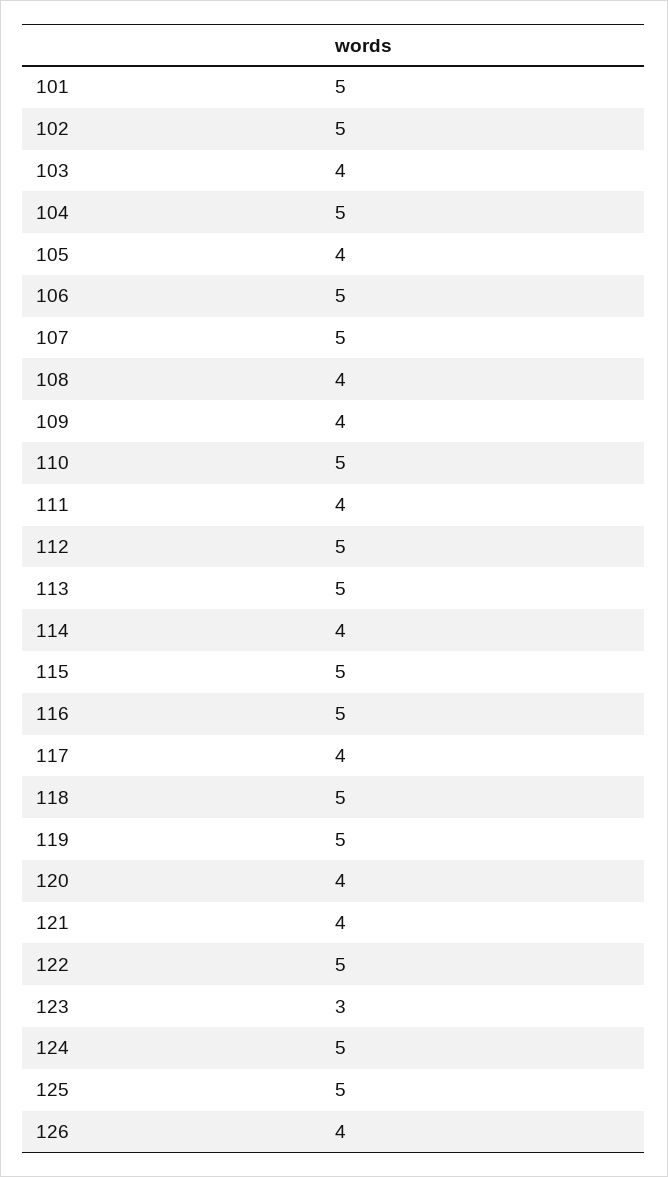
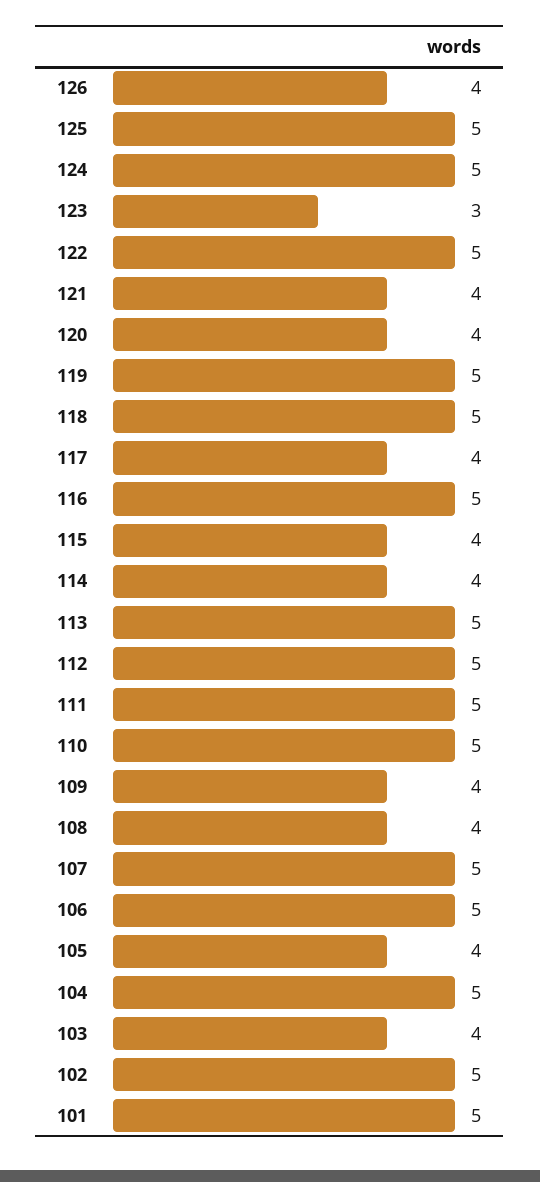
111: 4 -> 5
115: 5 -> 4

